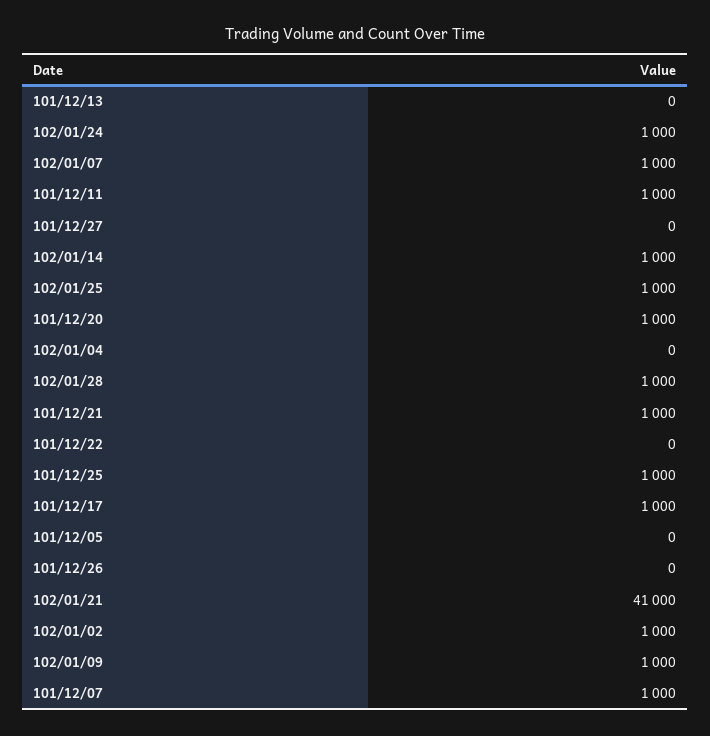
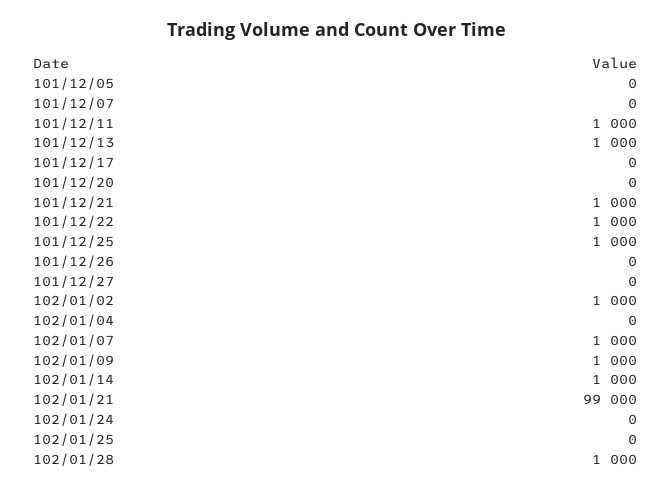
101/12/13: 0 -> 1000
102/01/24: 1000 -> 0
102/01/25: 1000 -> 0
101/12/20: 1000 -> 0
101/12/22: 0 -> 1000
101/12/17: 1000 -> 0
102/01/21: 41000 -> 99000
101/12/07: 1000 -> 0

